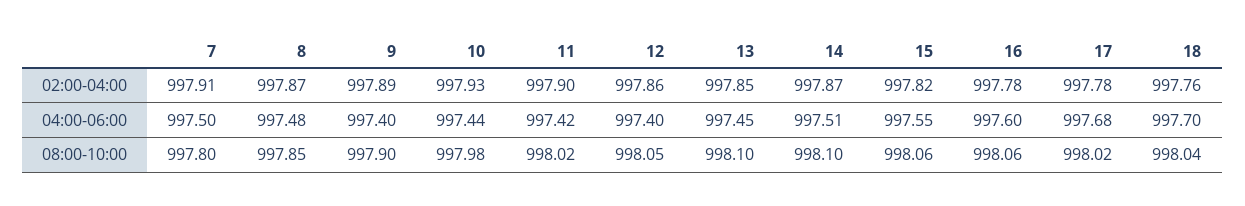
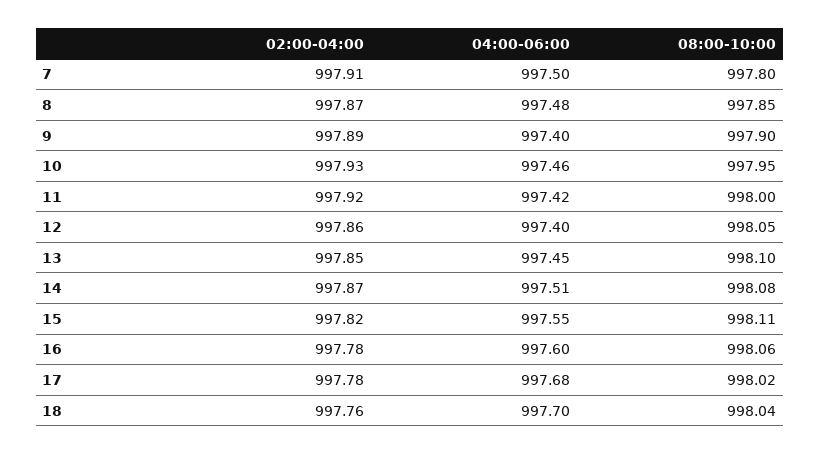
11, 02:00-04:00: 997.9 -> 997.92
10, 04:00-06:00: 997.44 -> 997.46
10, 08:00-10:00: 997.98 -> 997.95
11, 08:00-10:00: 998.02 -> 998
14, 08:00-10:00: 998.1 -> 998.08
15, 08:00-10:00: 998.06 -> 998.11

